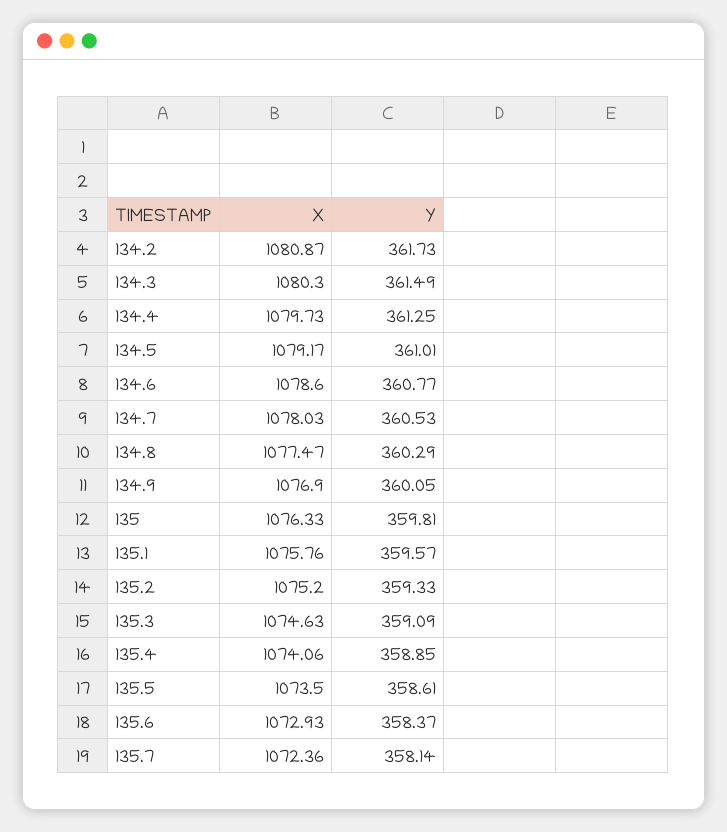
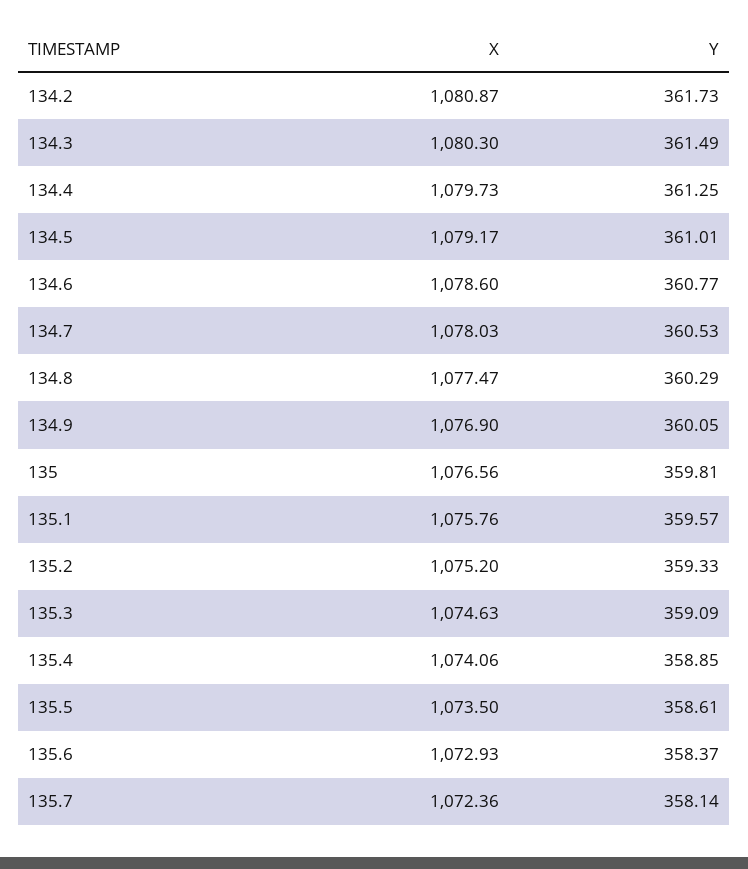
X, 135: 1076.33 -> 1076.56

